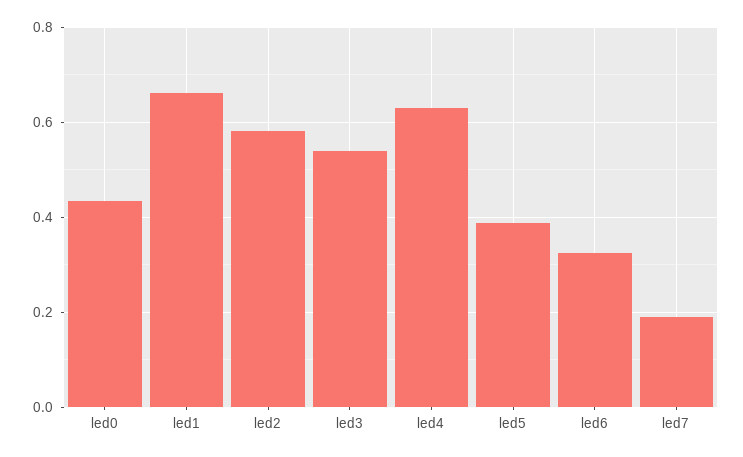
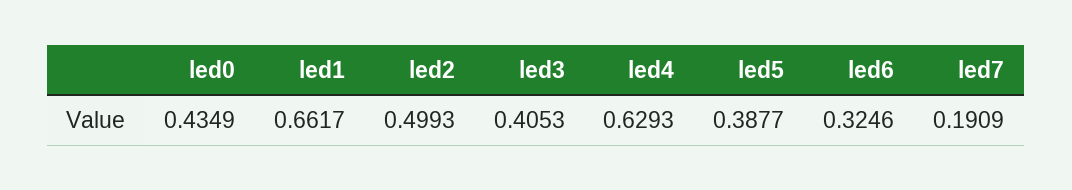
led2: 0.58 -> 0.4993
led3: 0.54 -> 0.4053

